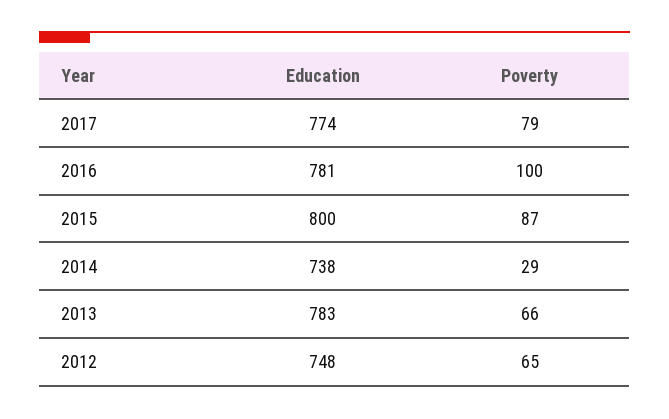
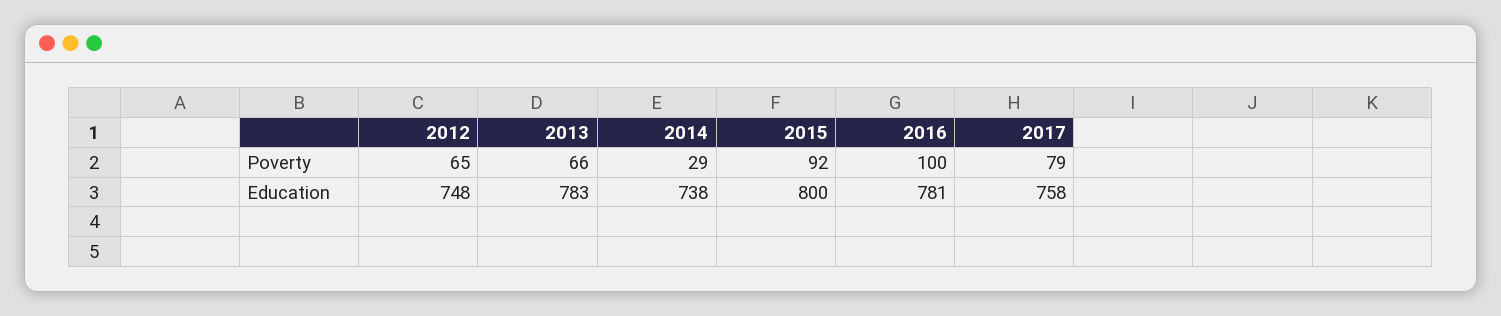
Education, 2017: 774 -> 758
Poverty, 2015: 87 -> 92

